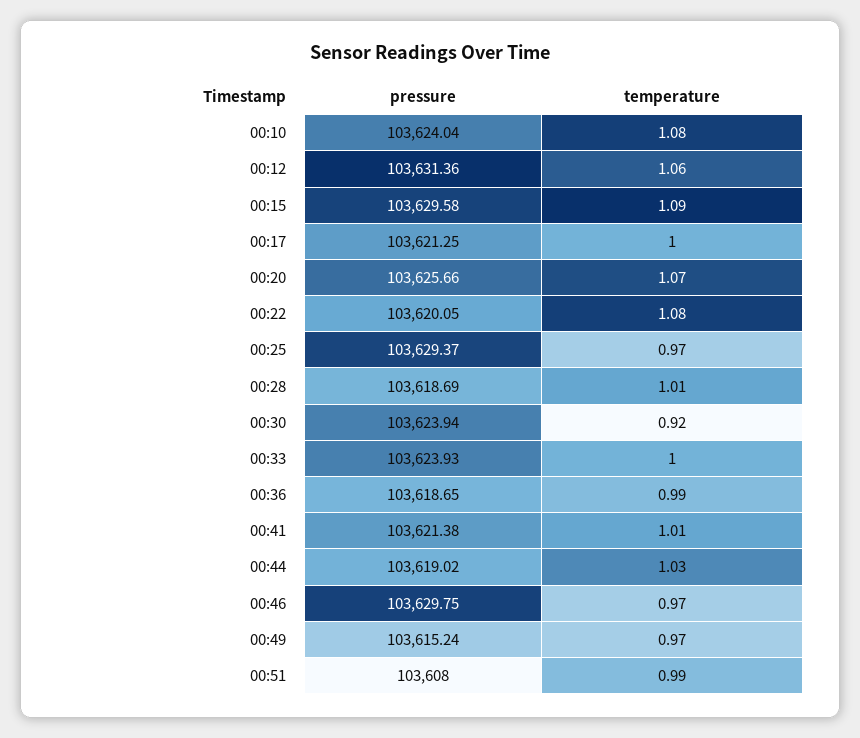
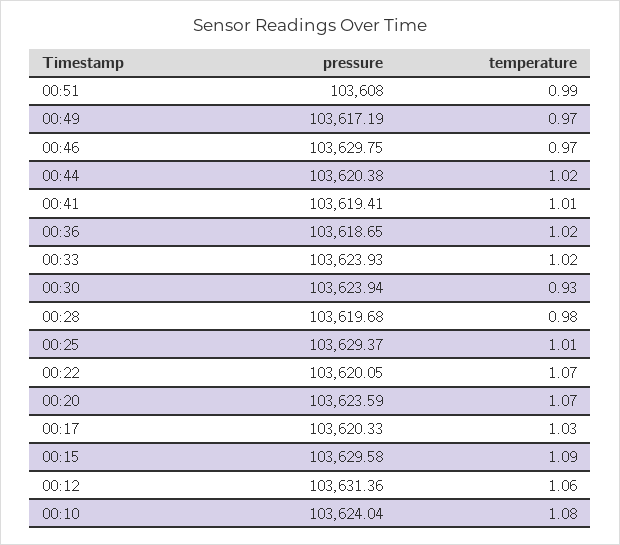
pressure, 00:17: 103621.25 -> 103620.33
temperature, 00:17: 1 -> 1.03
pressure, 00:20: 103625.66 -> 103623.59
temperature, 00:22: 1.08 -> 1.07
temperature, 00:25: 0.97 -> 1.01
pressure, 00:28: 103618.69 -> 103619.68
temperature, 00:28: 1.01 -> 0.98
temperature, 00:30: 0.92 -> 0.93
temperature, 00:33: 1 -> 1.02
temperature, 00:36: 0.99 -> 1.02
pressure, 00:41: 103621.38 -> 103619.41
pressure, 00:44: 103619.02 -> 103620.38
temperature, 00:44: 1.03 -> 1.02
pressure, 00:49: 103615.24 -> 103617.19

